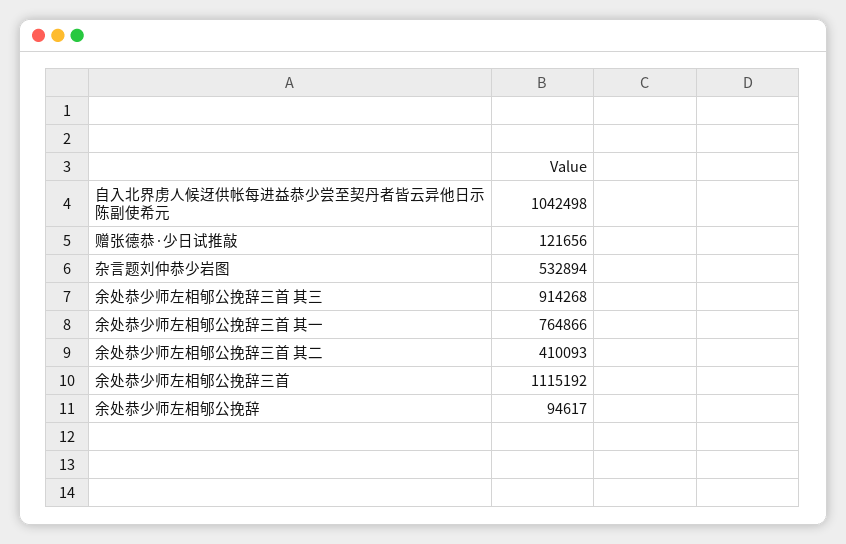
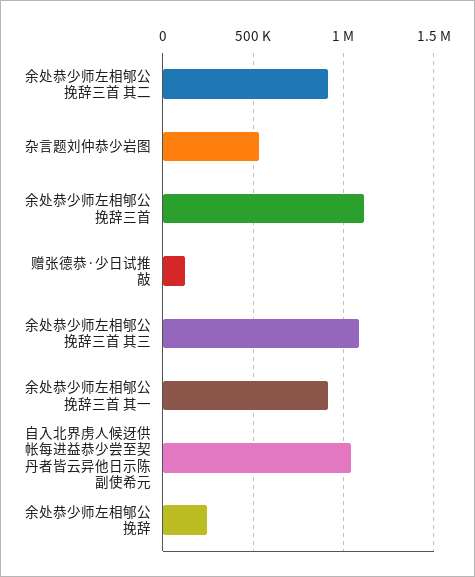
余处恭少师左相郇公挽辞三首 其三: 914268 -> 1100000
余处恭少师左相郇公挽辞三首 其一: 764866 -> 900000
余处恭少师左相郇公挽辞三首 其二: 410093 -> 900000
余处恭少师左相郇公挽辞: 94617 -> 250000

